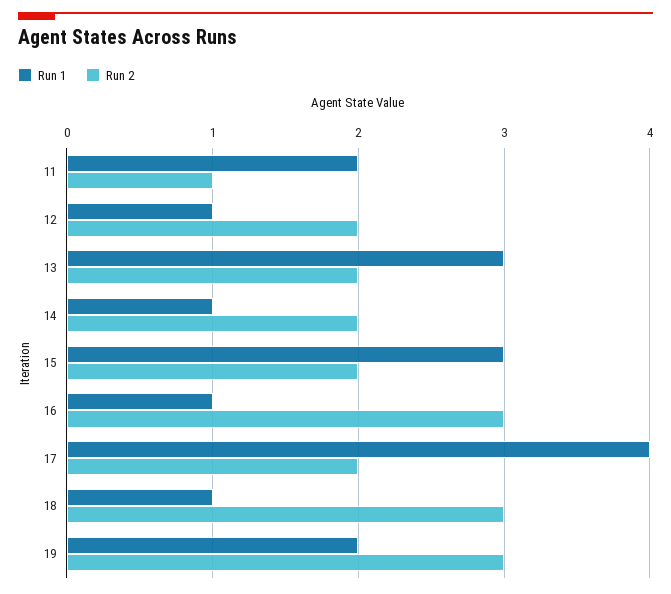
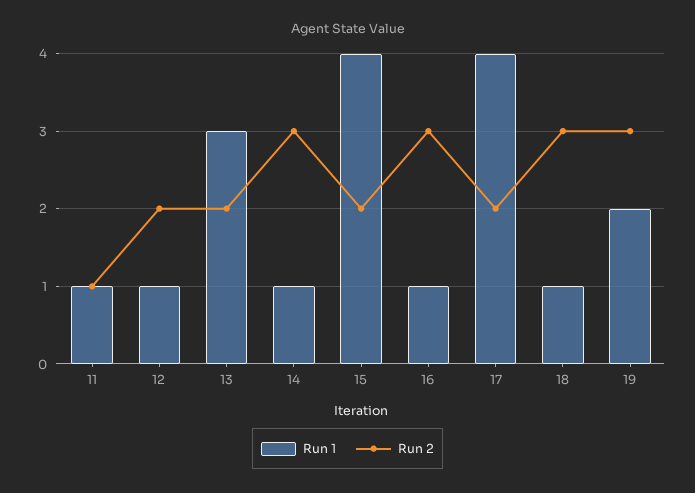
Run 1, 11: 2 -> 1
Run 2, 14: 2 -> 3
Run 1, 15: 3 -> 4

